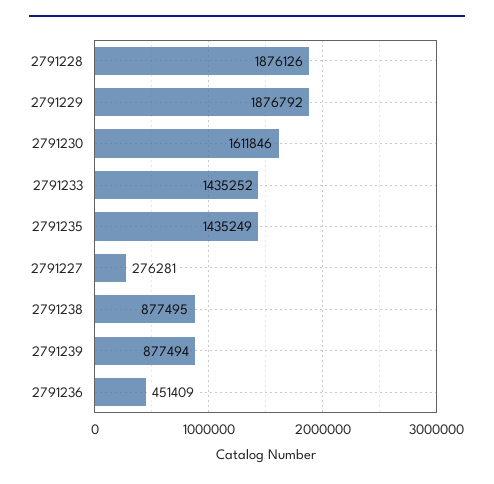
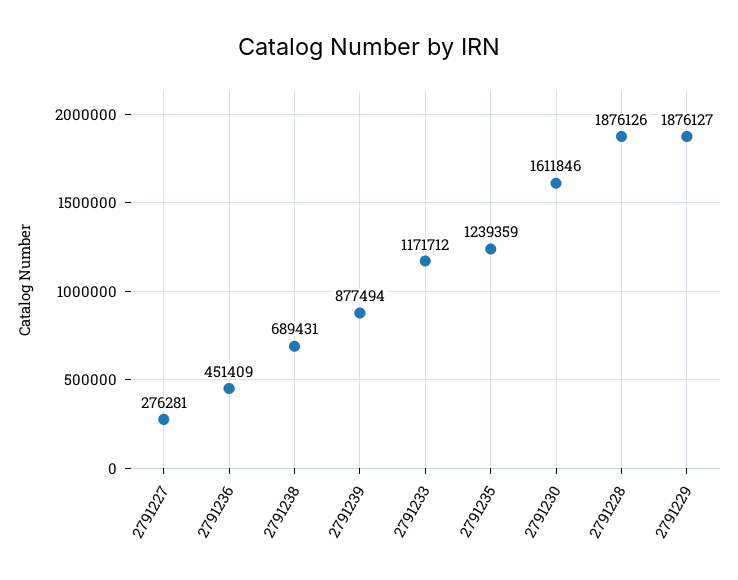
2791229: 1876792 -> 1876127
2791233: 1435252 -> 1171712
2791235: 1435249 -> 1239359
2791238: 877495 -> 689431

